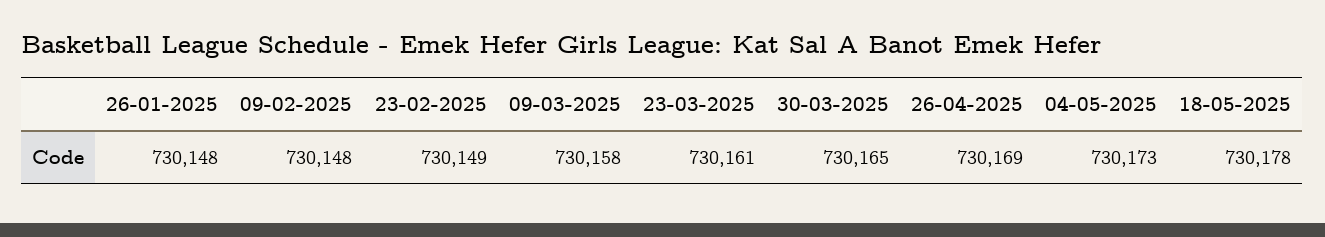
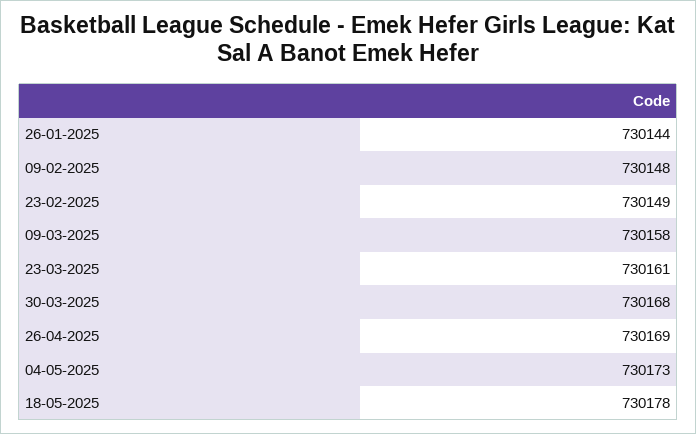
26-01-2025: 730148 -> 730144
30-03-2025: 730165 -> 730168

